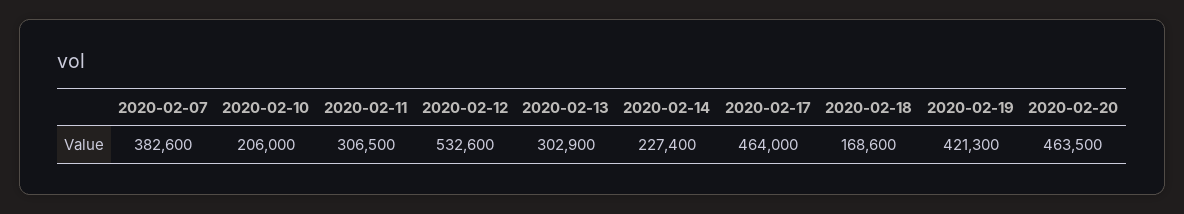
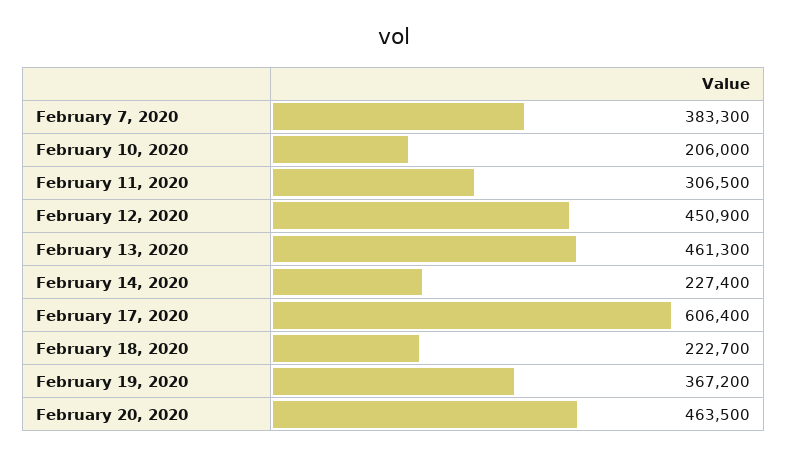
2020-02-07: 382600 -> 383300
2020-02-12: 532600 -> 450900
2020-02-13: 302900 -> 461300
2020-02-17: 464000 -> 606400
2020-02-18: 168600 -> 222700
2020-02-19: 421300 -> 367200

